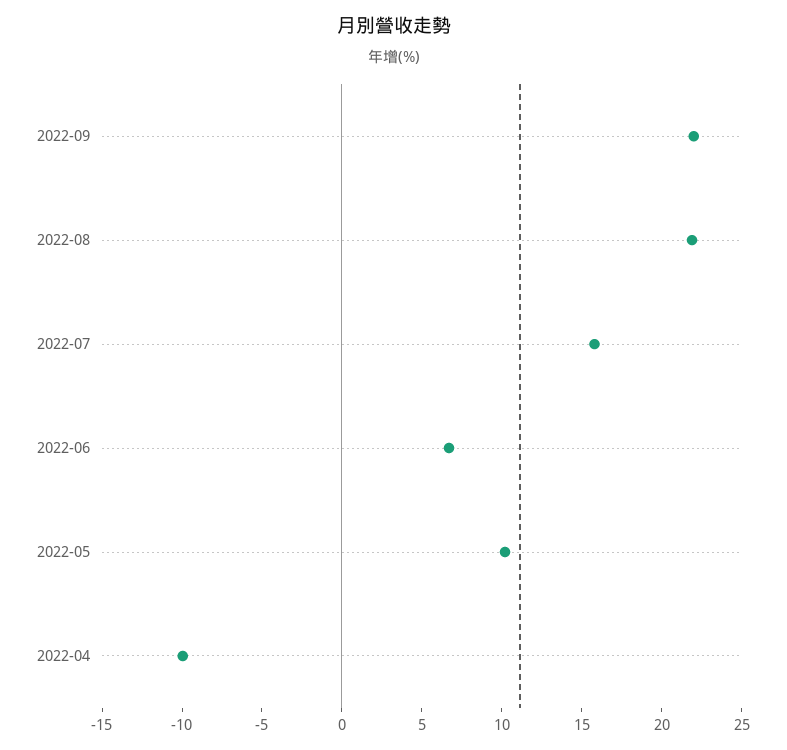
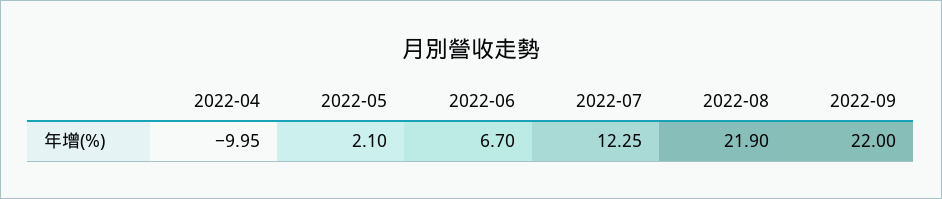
2022-07: 16 -> 12.25
2022-05: 10 -> 2.1

